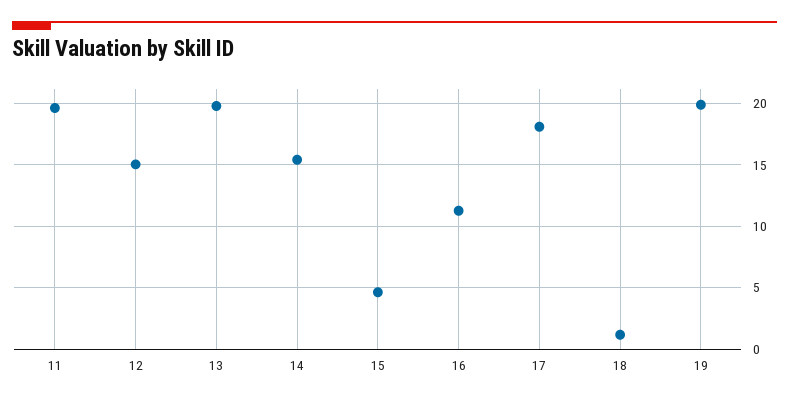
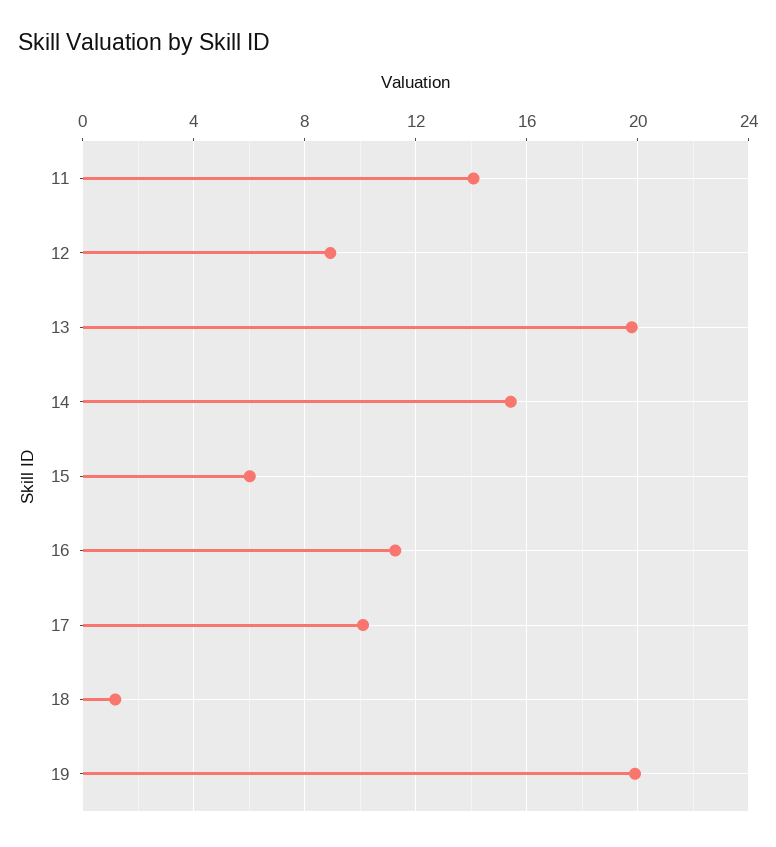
11: 19.5 -> 14
12: 15 -> 9
15: 4.5 -> 6
17: 18 -> 10

